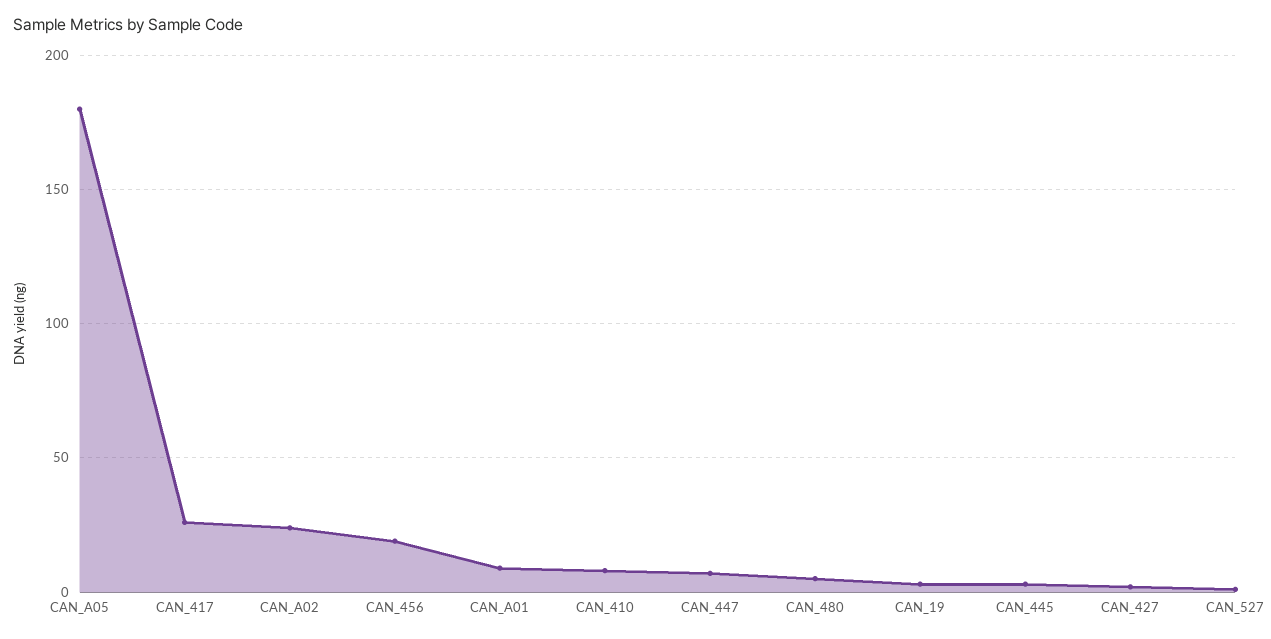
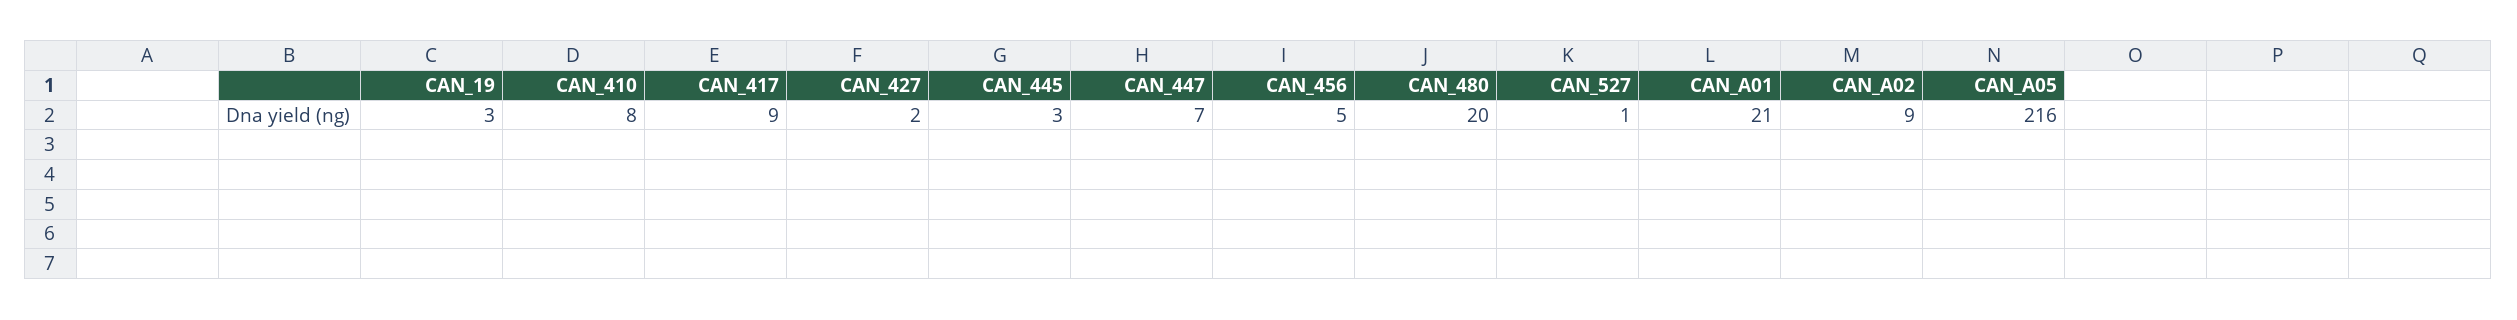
CAN_A05: 180 -> 216
CAN_417: 25 -> 9
CAN_A02: 25 -> 9
CAN_456: 20 -> 5
CAN_A01: 10 -> 21
CAN_480: 5 -> 20

